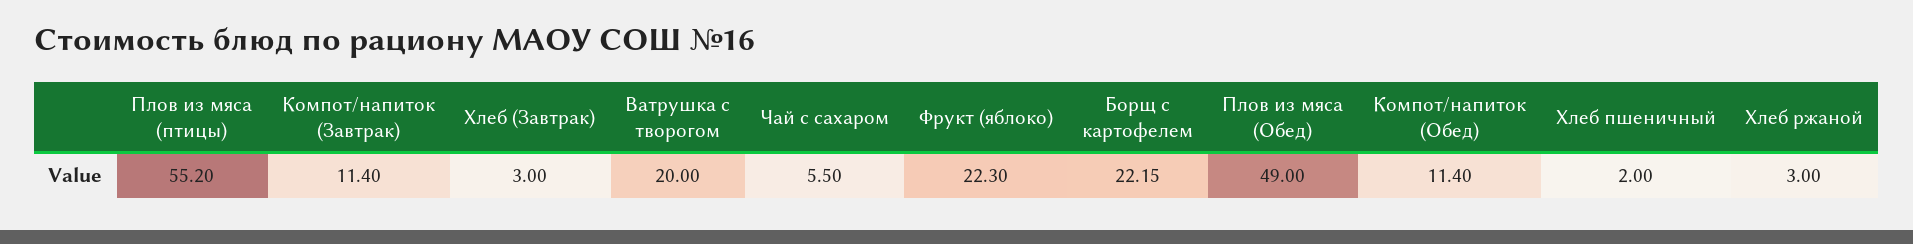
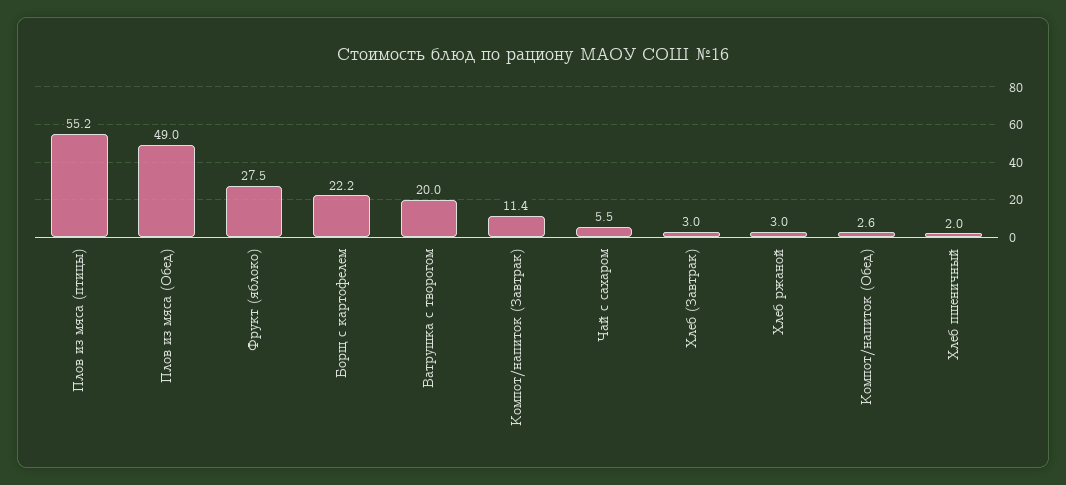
Фрукт (яблоко): 22.3 -> 27.5
Компот/напиток (Обед): 11.4 -> 2.6

